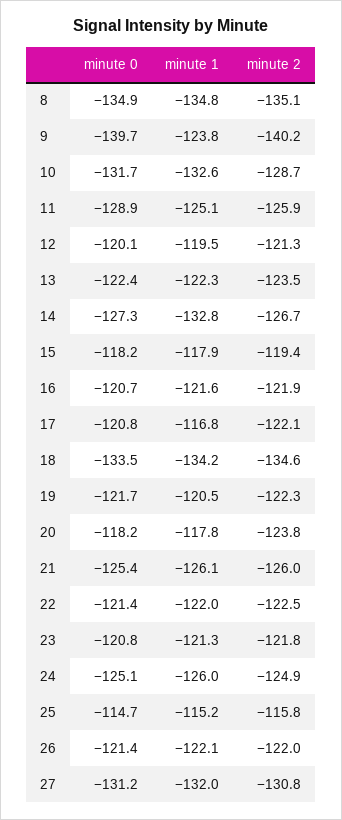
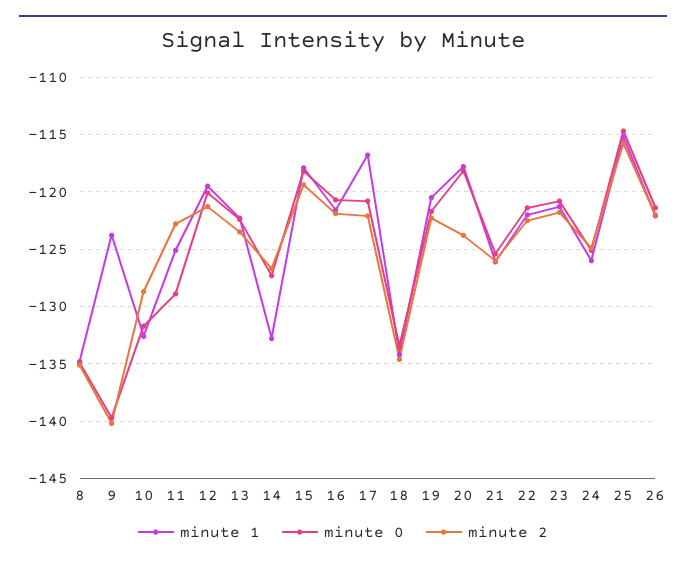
minute 2, 11: -125.9 -> -123
minute 0, 27: -131.2 -> none
minute 1, 27: -132 -> none
minute 2, 27: -130.8 -> none

